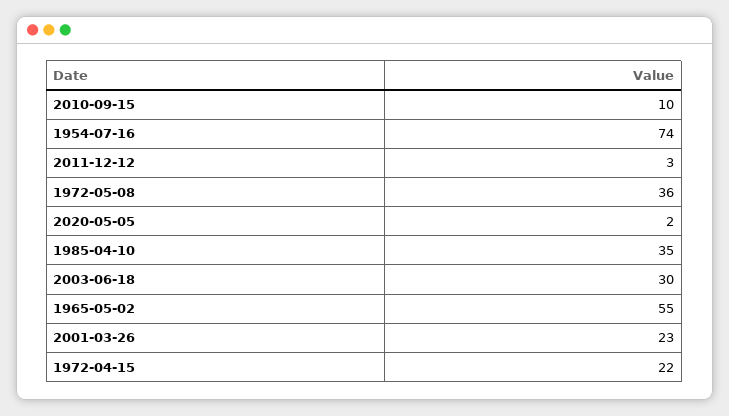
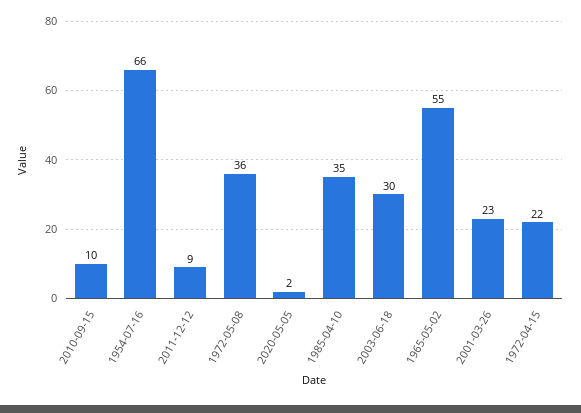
1954-07-16: 74 -> 66
2011-12-12: 3 -> 9

